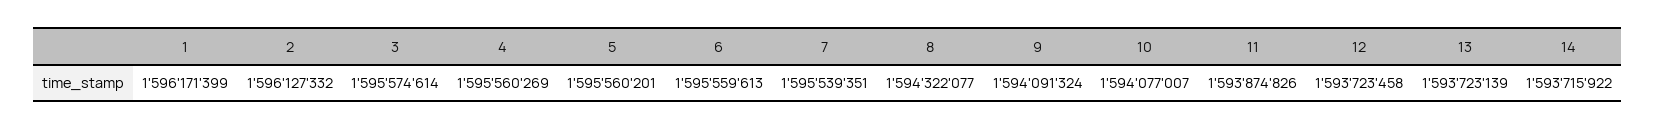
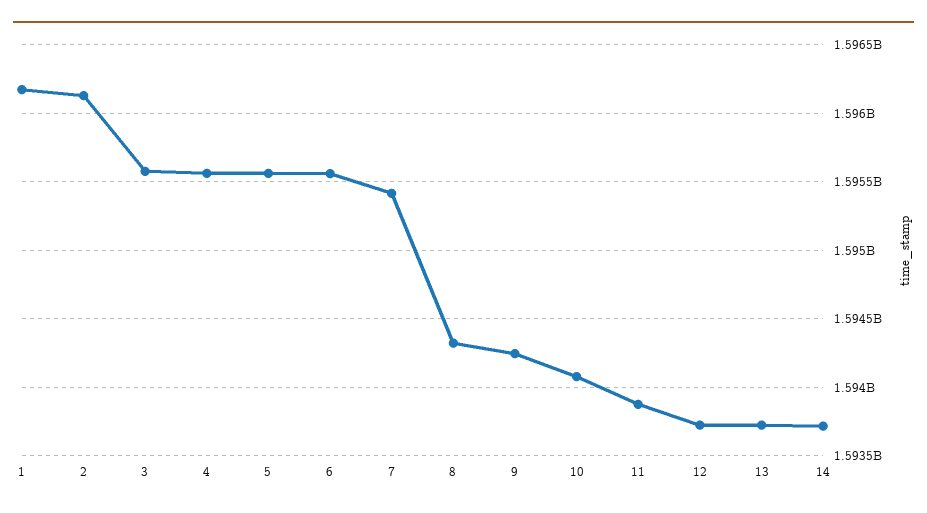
7: 1595539351 -> 1595400000
9: 1594091324 -> 1594250000

